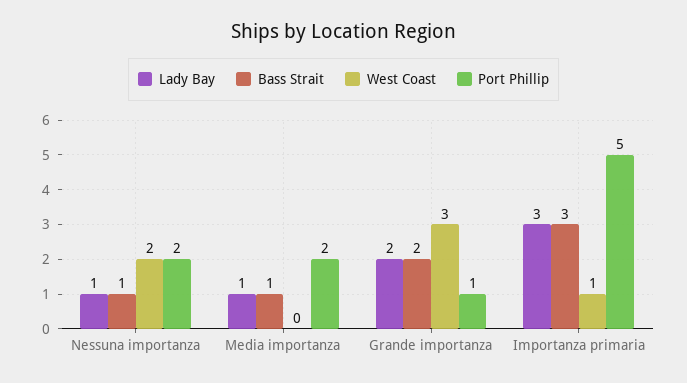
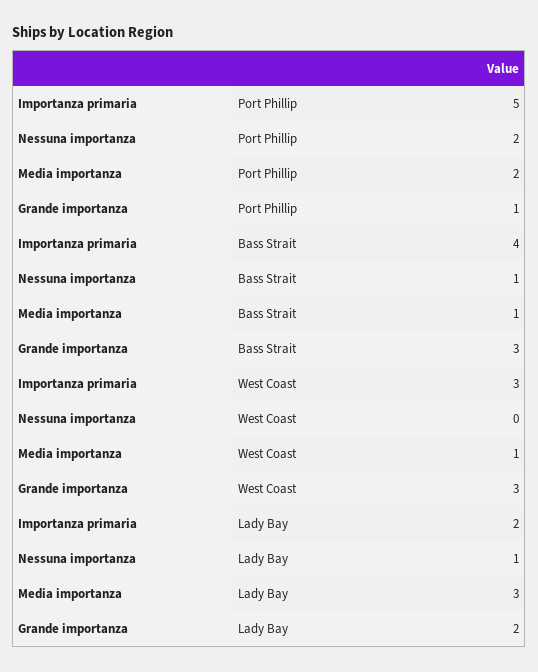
West Coast, Nessuna importanza: 2 -> 0
Lady Bay, Media importanza: 1 -> 3
West Coast, Media importanza: 0 -> 1
Bass Strait, Grande importanza: 2 -> 3
Lady Bay, Importanza primaria: 3 -> 2
Bass Strait, Importanza primaria: 3 -> 4
West Coast, Importanza primaria: 1 -> 3

